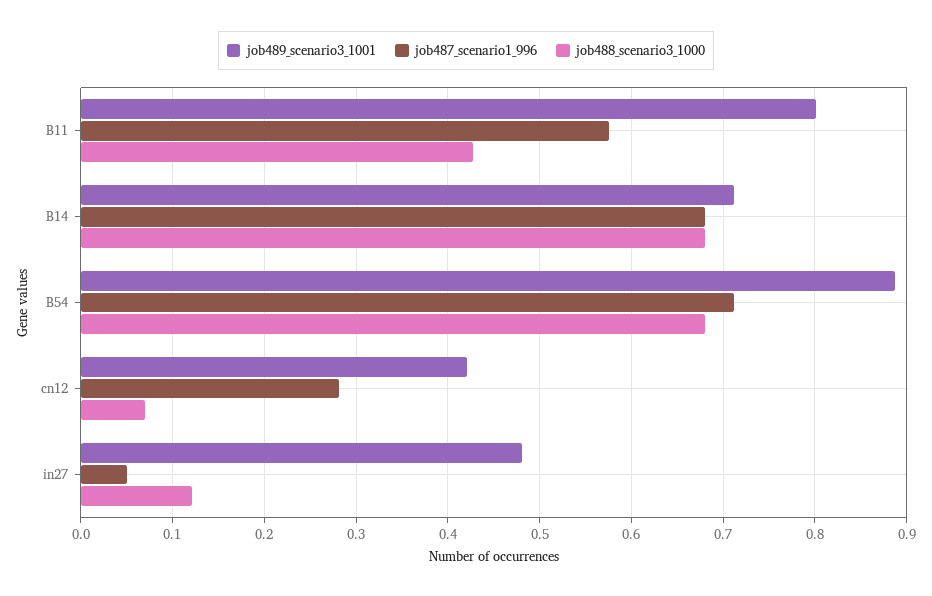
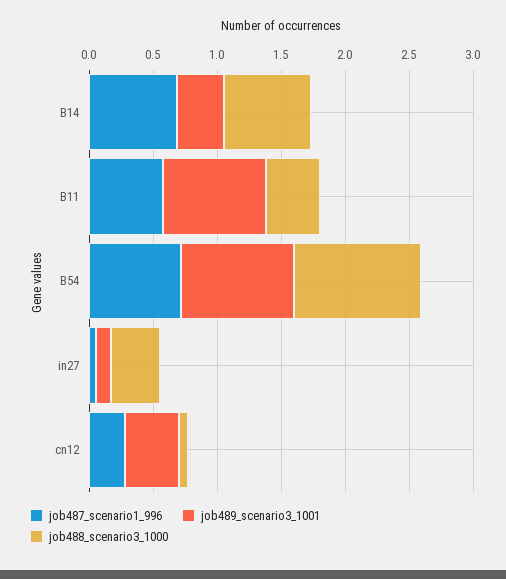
job489_scenario3_1001, B14: 0.71 -> 0.4
job488_scenario3_1000, B54: 0.68 -> 1
job489_scenario3_1001, in27: 0.48 -> 0.1
job488_scenario3_1000, in27: 0.12 -> 0.4

